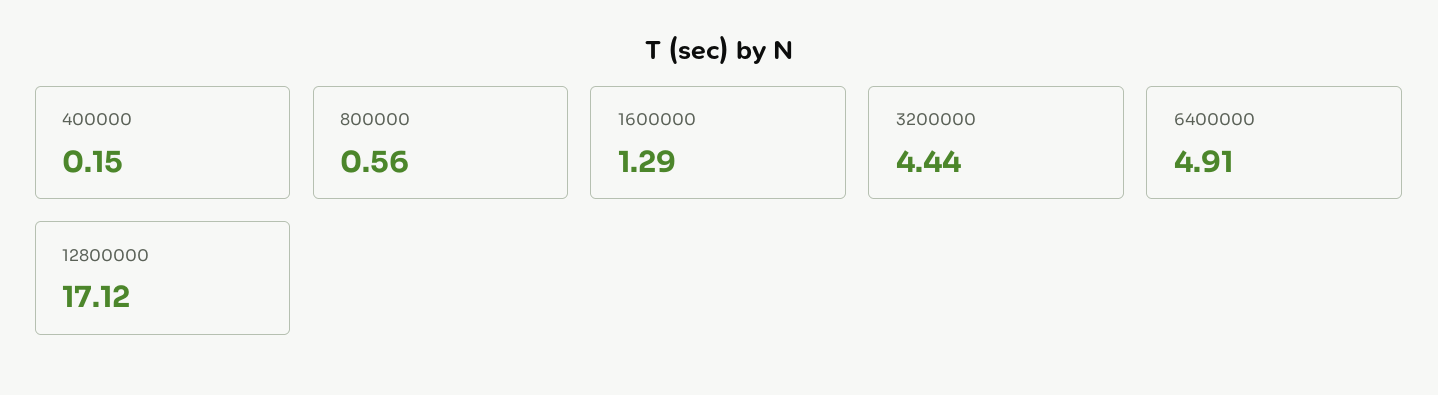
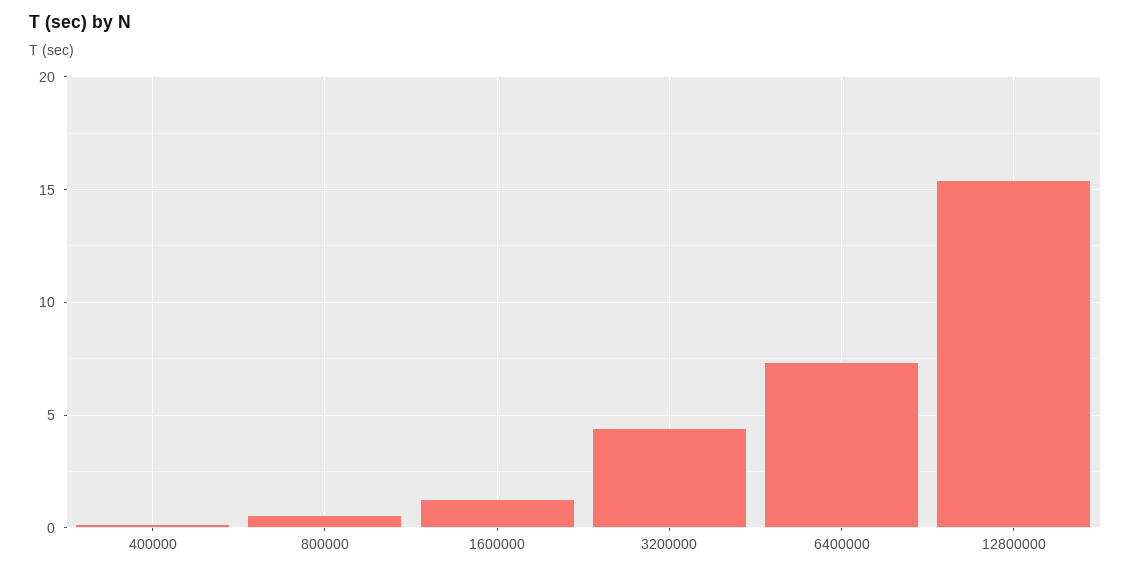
6400000: 4.91 -> 7.5
12800000: 17.12 -> 15.5

